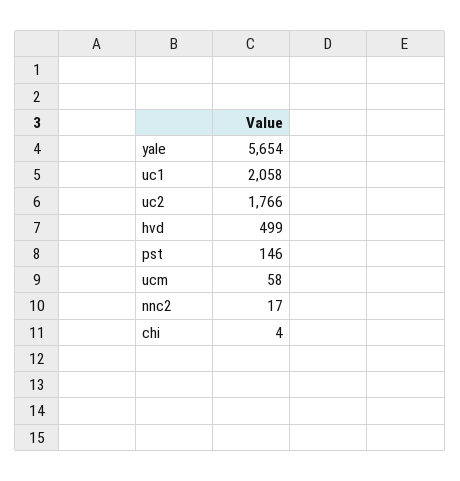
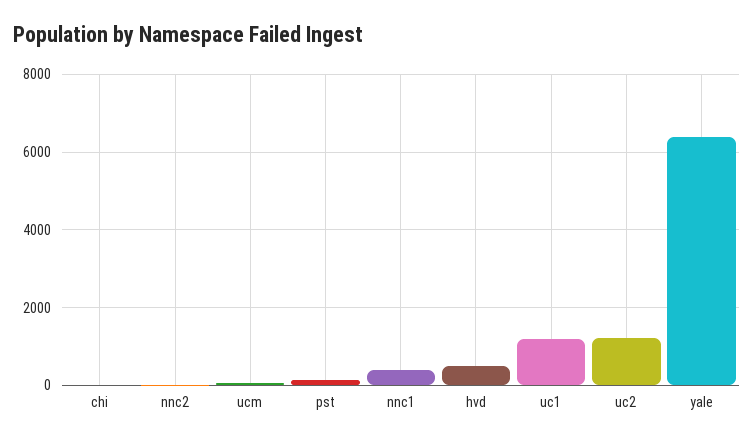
yale: 5654 -> 6400
uc1: 2058 -> 1200
uc2: 1766 -> 1200
nnc1: none -> 400

